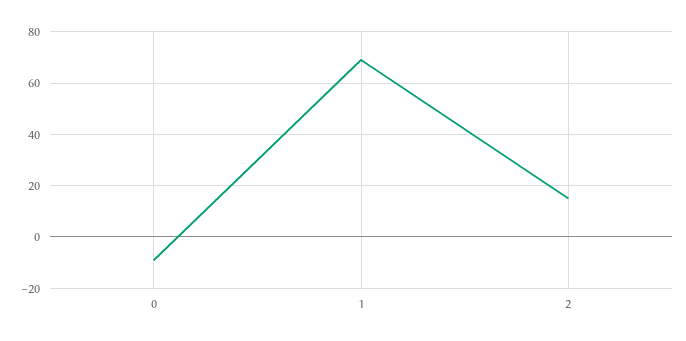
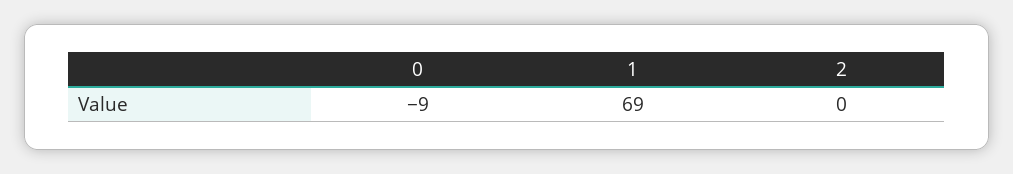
2: 15 -> 0

